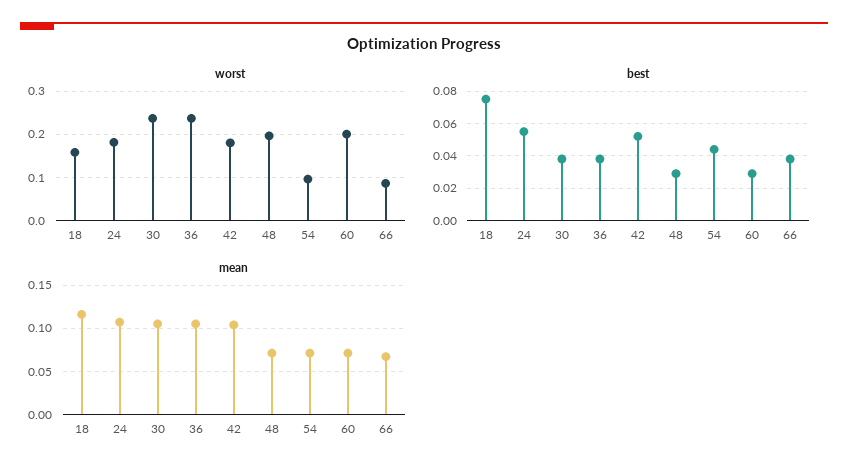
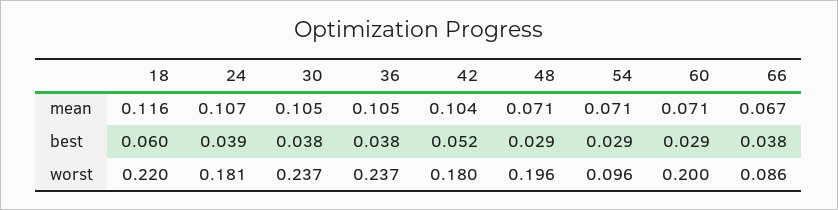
worst, 18: 0.16 -> 0.22
best, 18: 0.075 -> 0.06
best, 24: 0.055 -> 0.039
best, 54: 0.045 -> 0.029

